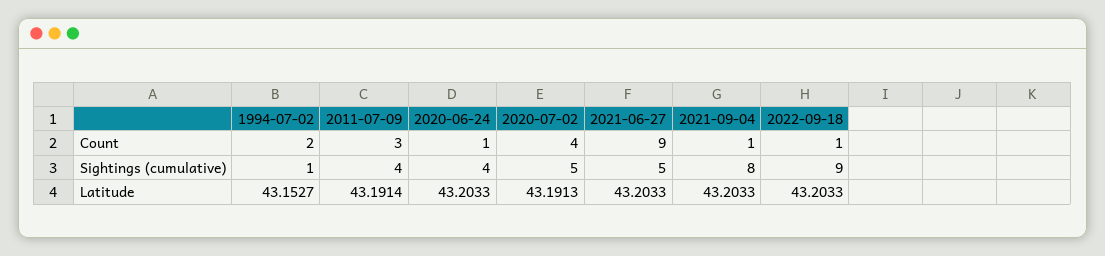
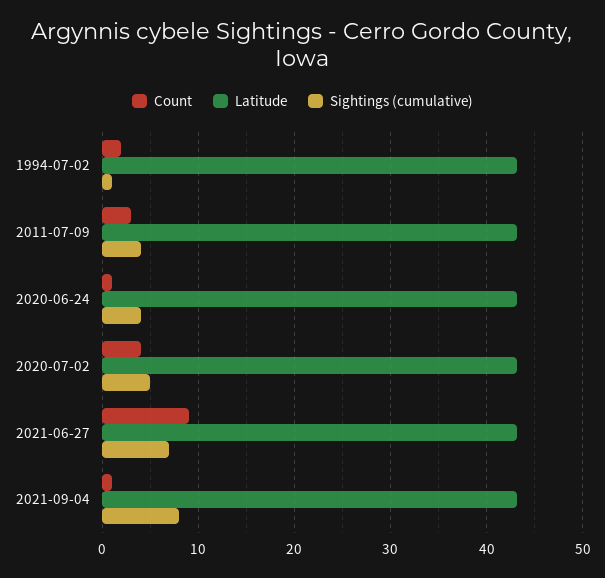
Count, 2022-09-18: 1 -> none
Sightings (cumulative), 2021-06-27: 5 -> 7
Sightings (cumulative), 2022-09-18: 9 -> none
Latitude, 2022-09-18: 43.2033 -> none

